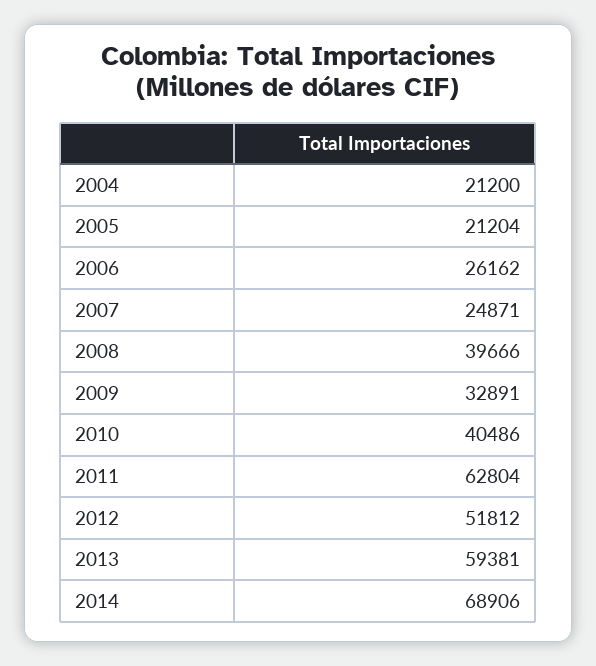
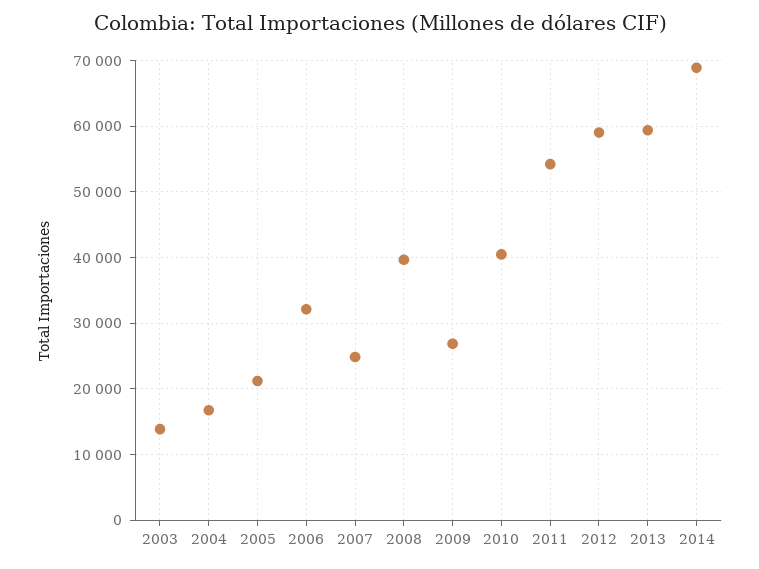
2004: 21200 -> 17000
2006: 26162 -> 32000
2009: 32891 -> 27000
2011: 62804 -> 54000
2012: 51812 -> 59000
2003: none -> 14000

